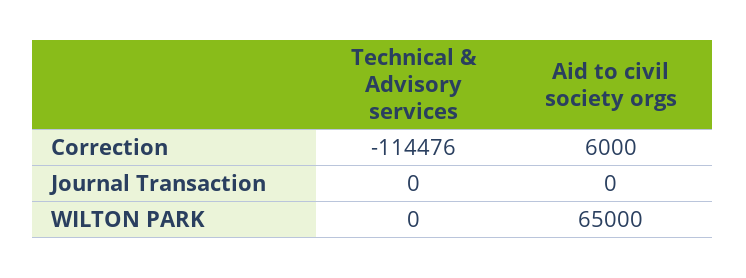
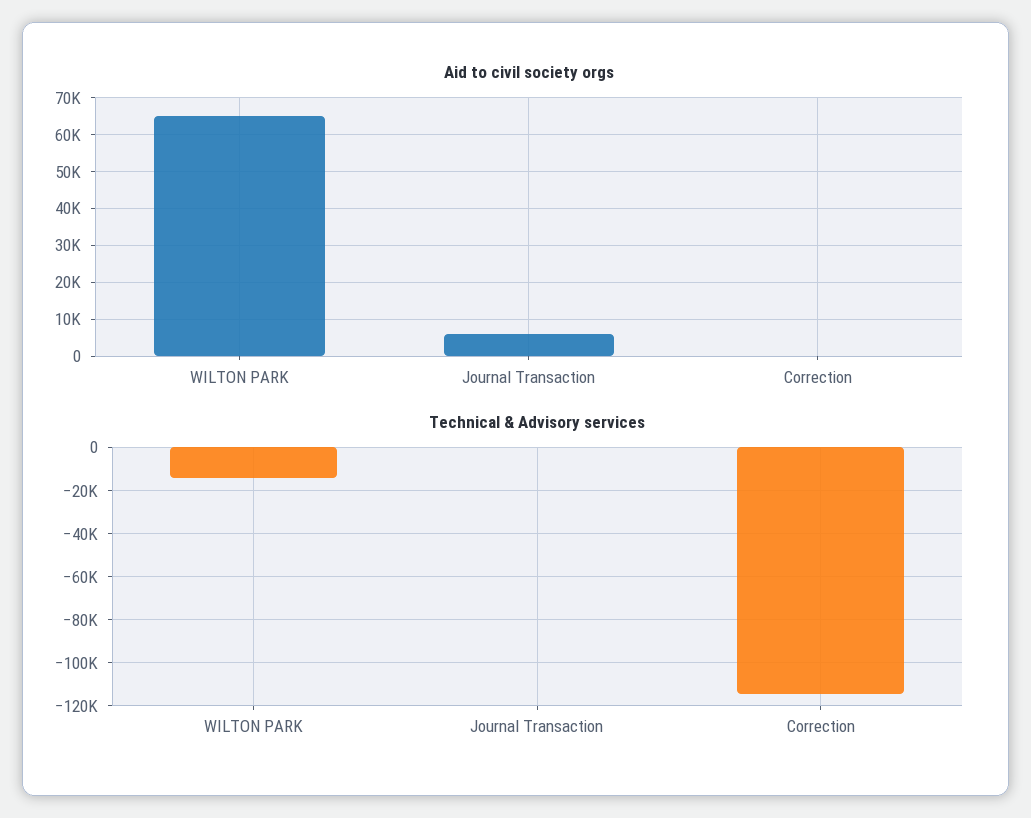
Aid to civil society orgs, Correction: 6000 -> 0
Aid to civil society orgs, Journal Transaction: 0 -> 6000
Technical & Advisory services, WILTON PARK: 0 -> -15000

